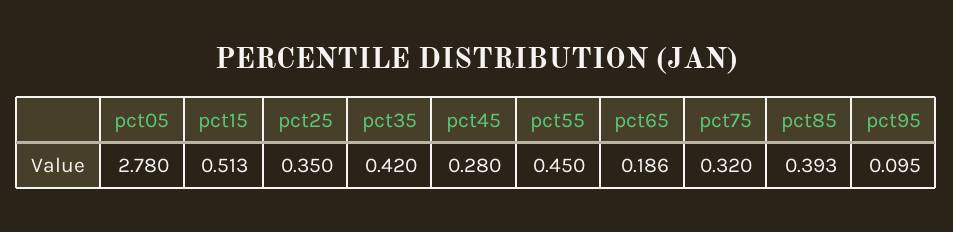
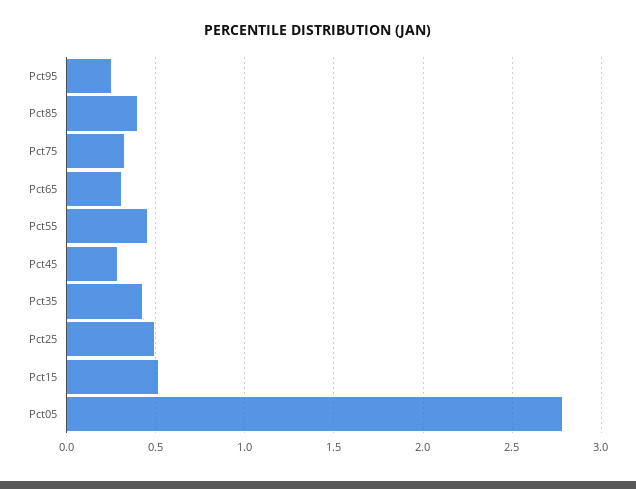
pct25: 0.35 -> 0.5
pct65: 0.186 -> 0.3
pct95: 0.095 -> 0.25

